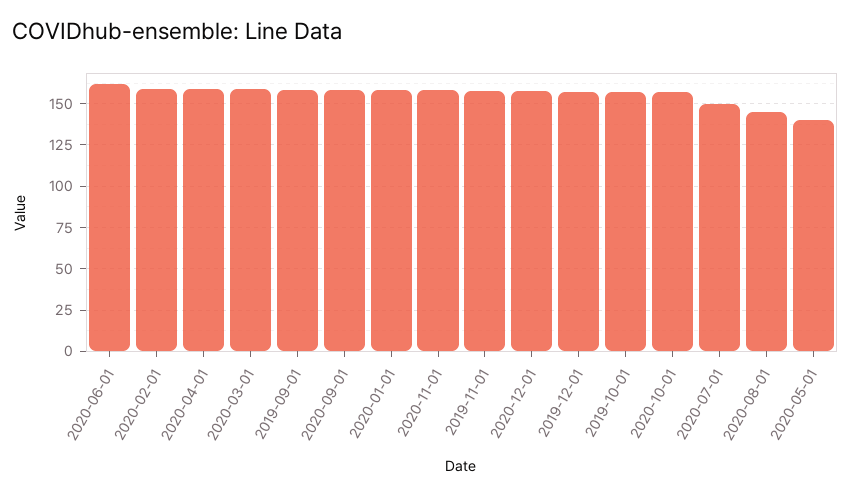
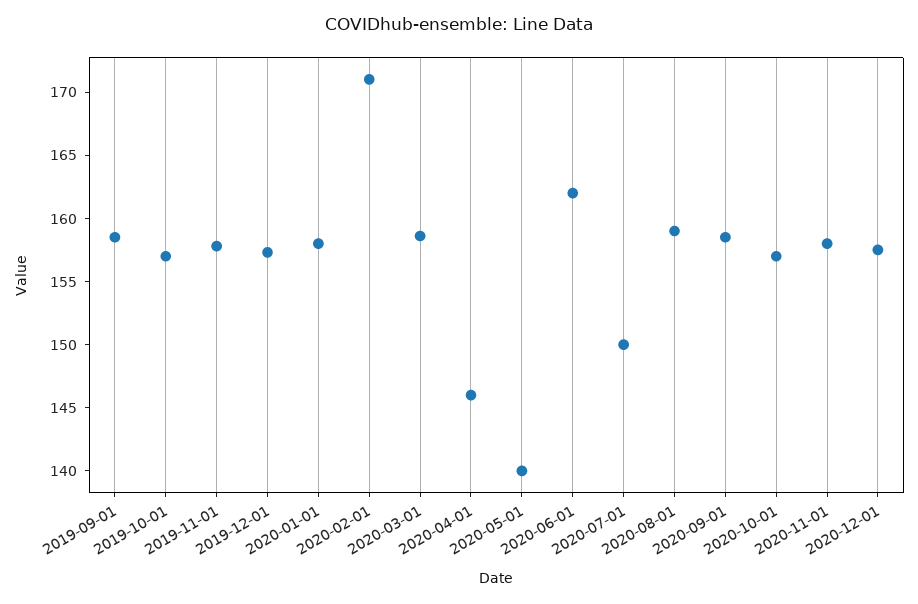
2020-02-01: 160 -> 171
2020-04-01: 160 -> 146
2020-08-01: 145 -> 159

